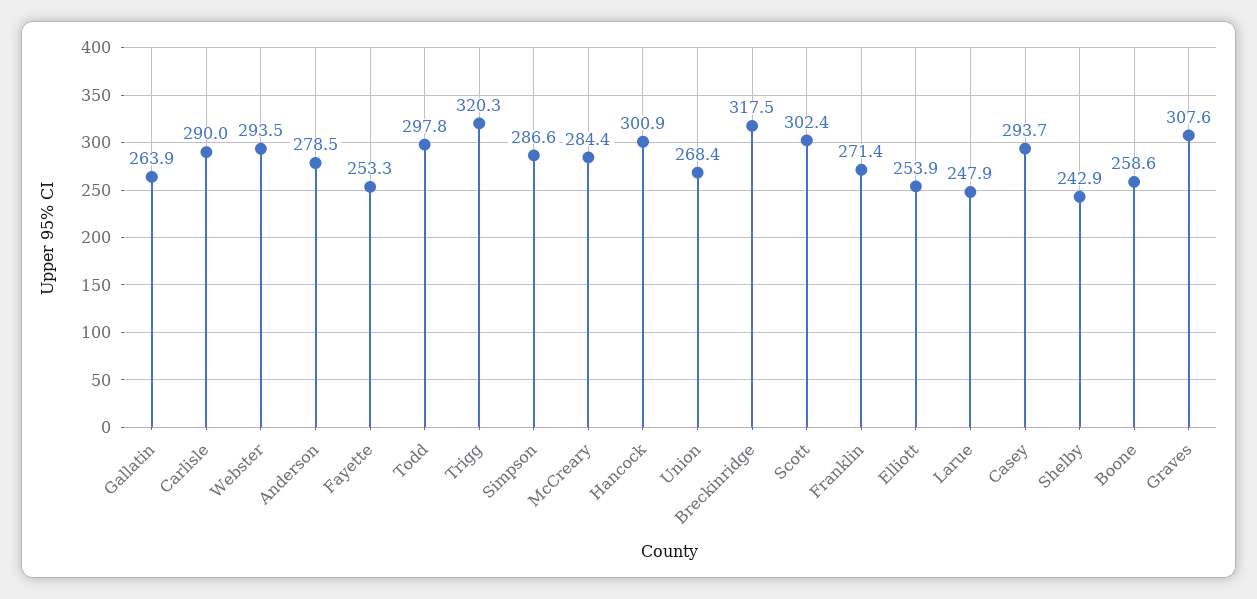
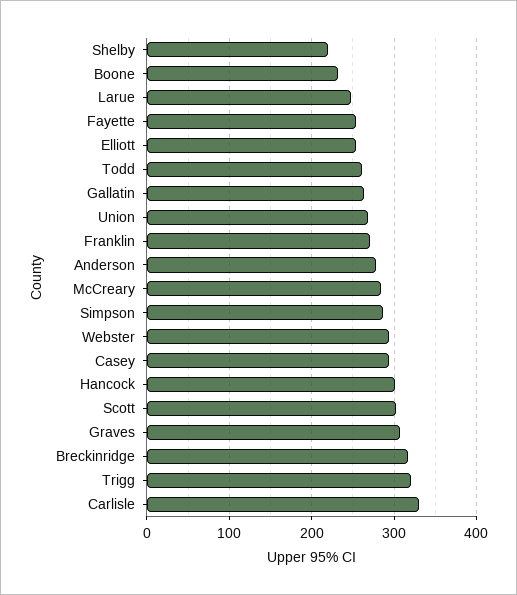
Carlisle: 290 -> 330
Todd: 297.8 -> 260
Shelby: 242.9 -> 220
Boone: 258.6 -> 230

